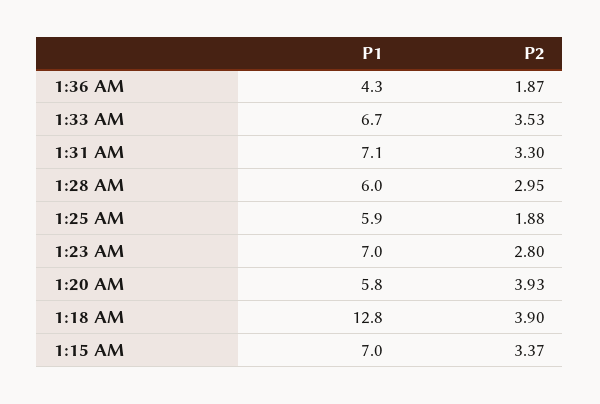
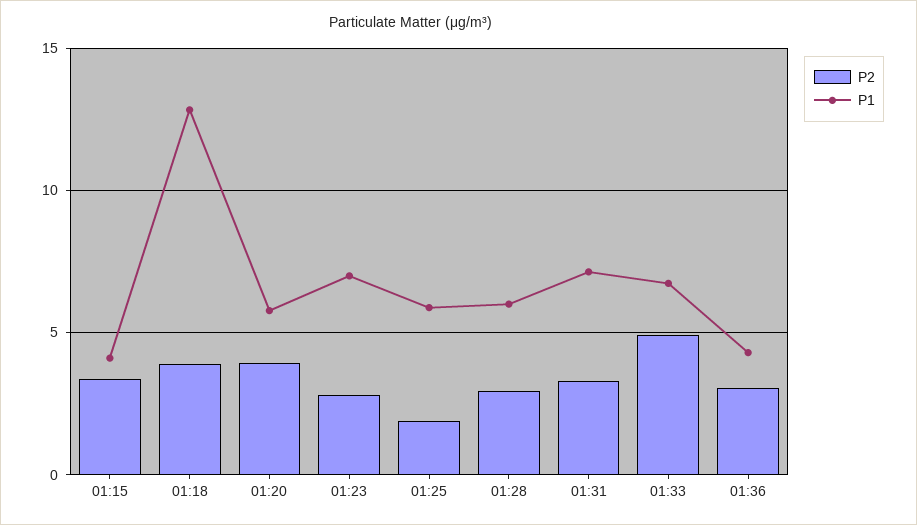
P2, 1:36 AM: 1.87 -> 3
P2, 1:33 AM: 3.53 -> 5
P1, 1:15 AM: 7 -> 4

